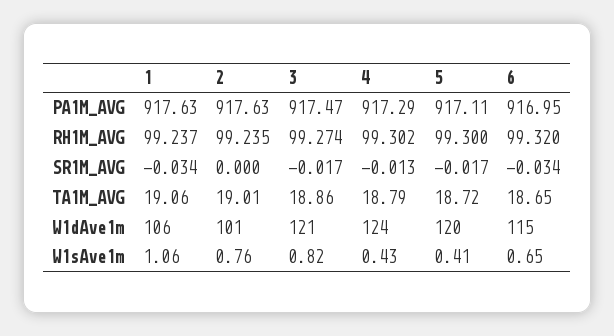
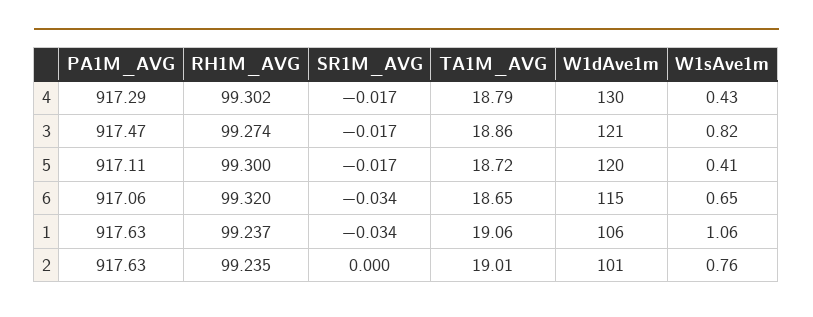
6, PA1M_AVG: 916.95 -> 917.06
4, SR1M_AVG: -0.013 -> -0.017
4, W1dAve1m: 124 -> 130

